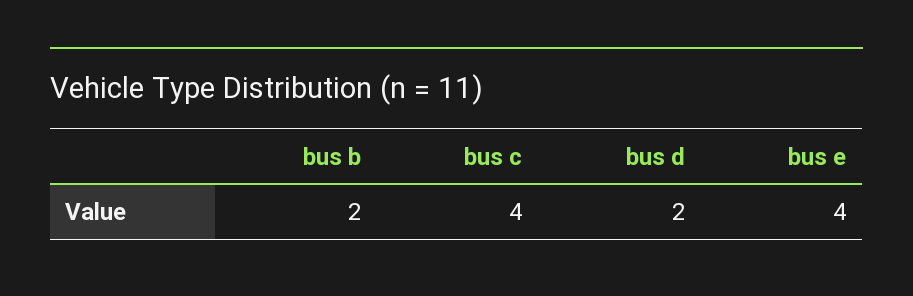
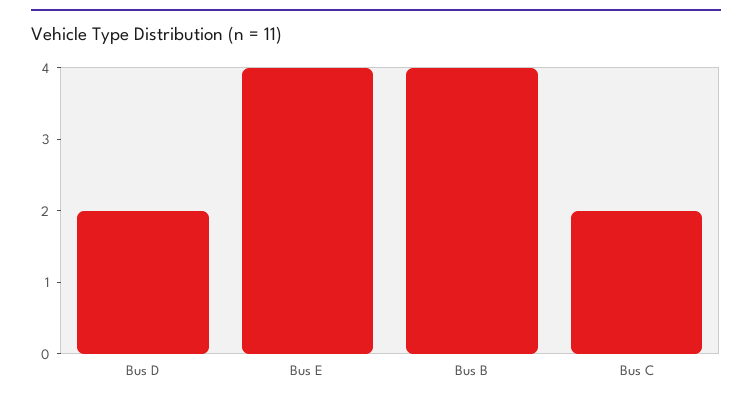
bus b: 2 -> 4
bus c: 4 -> 2

